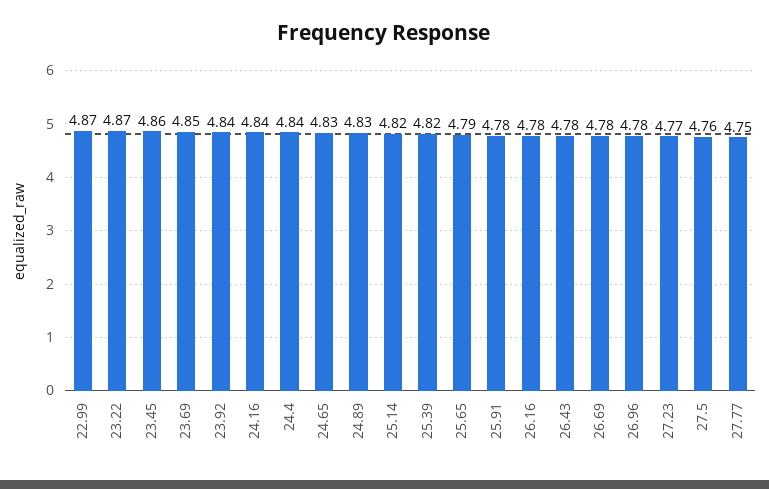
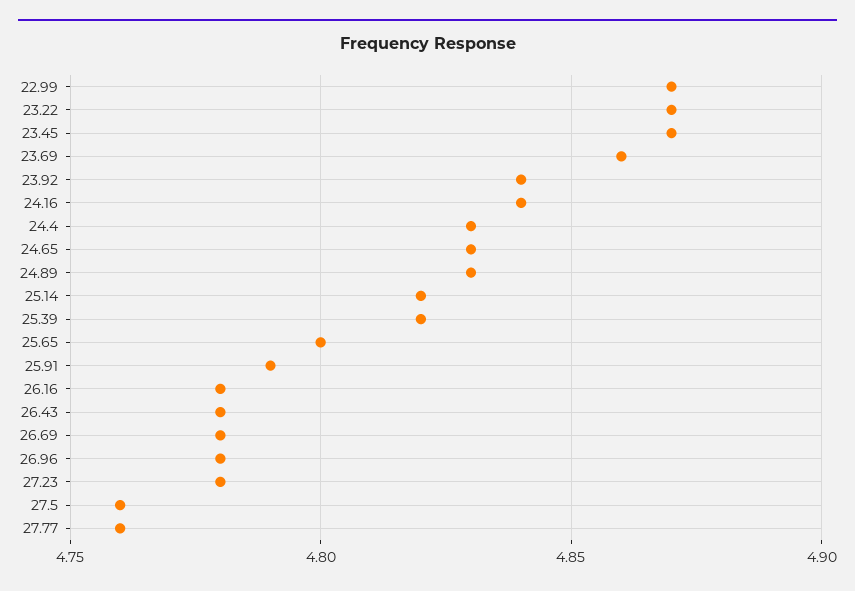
23.45: 4.86 -> 4.87
23.69: 4.85 -> 4.86
24.4: 4.84 -> 4.83
25.65: 4.79 -> 4.8
25.91: 4.78 -> 4.79
27.23: 4.77 -> 4.78
27.77: 4.75 -> 4.76

